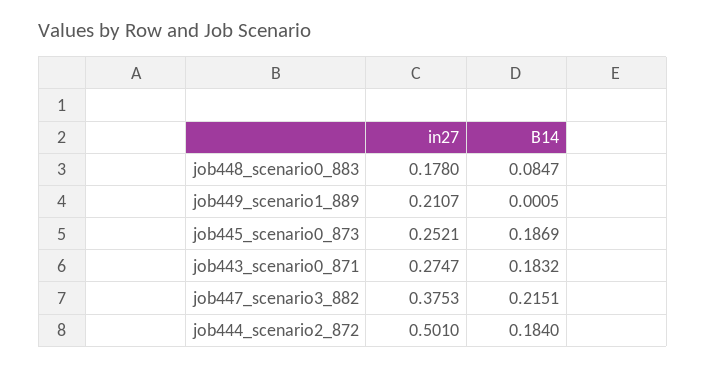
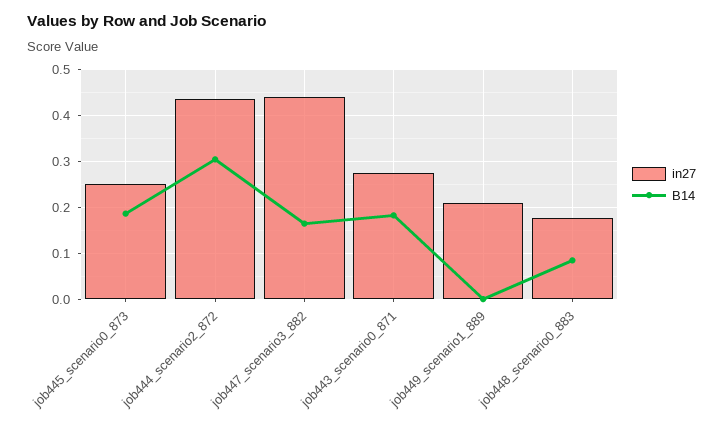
in27, job447_scenario3_882: 0.3753 -> 0.44
B14, job447_scenario3_882: 0.2151 -> 0.16
in27, job444_scenario2_872: 0.501 -> 0.44
B14, job444_scenario2_872: 0.184 -> 0.3

